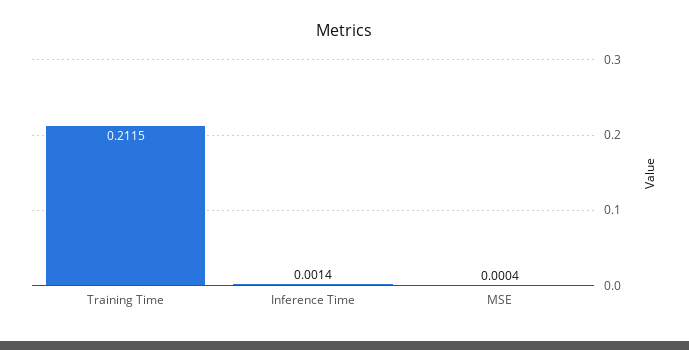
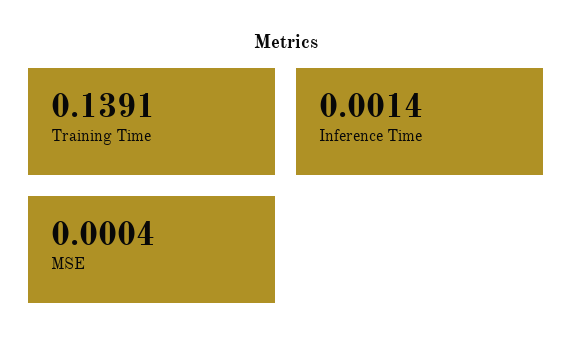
Training Time: 0.2115 -> 0.1391

